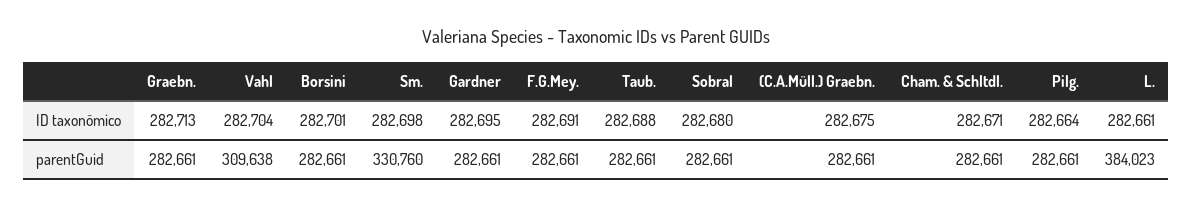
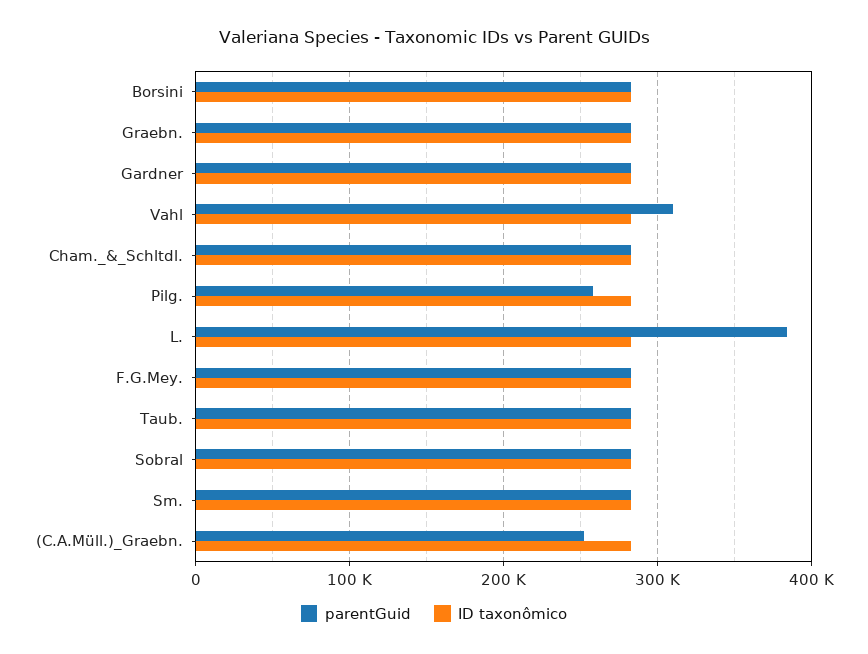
parentGuid, Sm.: 330760 -> 280000
parentGuid, (C.A.Müll.) Graebn.: 282661 -> 250000
parentGuid, Pilg.: 282661 -> 260000

